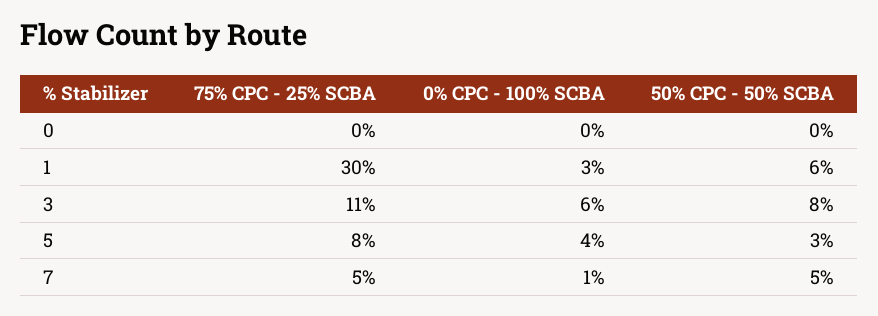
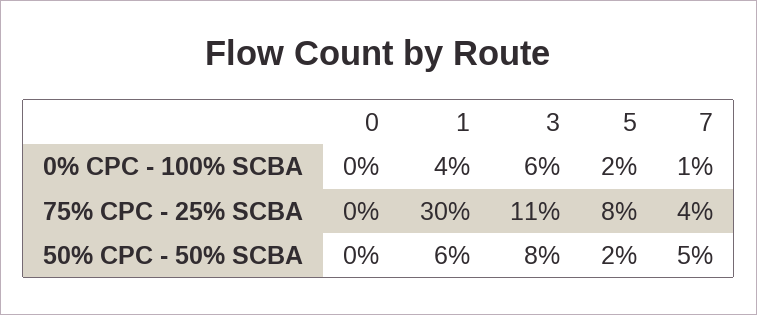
0% CPC - 100% SCBA, 1: 3 -> 4
0% CPC - 100% SCBA, 5: 4 -> 2
50% CPC - 50% SCBA, 5: 3 -> 2
75% CPC - 25% SCBA, 7: 5 -> 4

